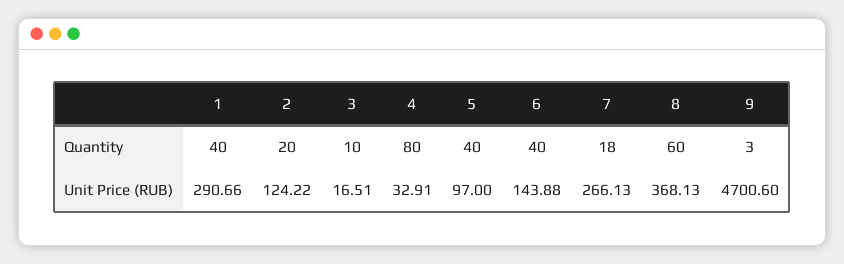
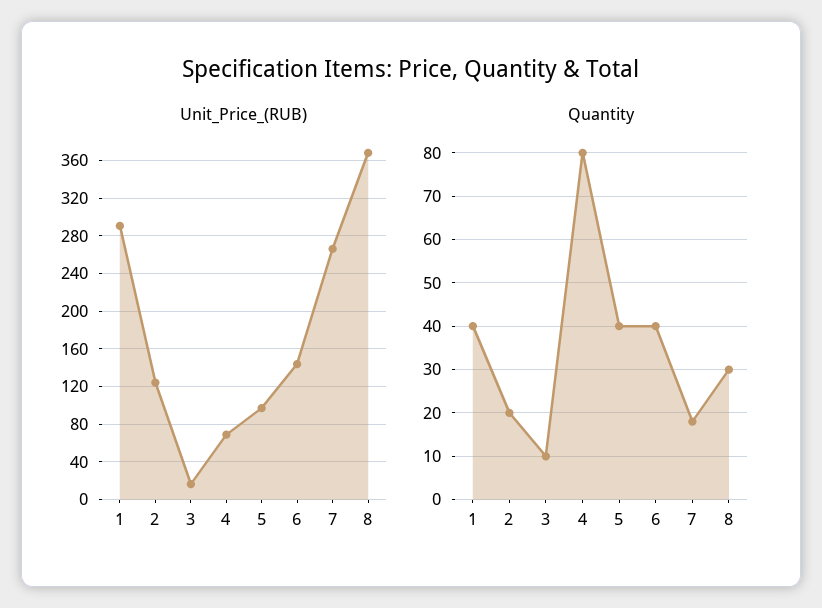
Quantity, 8: 60 -> 30
Quantity, 9: 3 -> none
Unit Price (RUB), 4: 32.91 -> 70
Unit Price (RUB), 9: 4700.6 -> none

